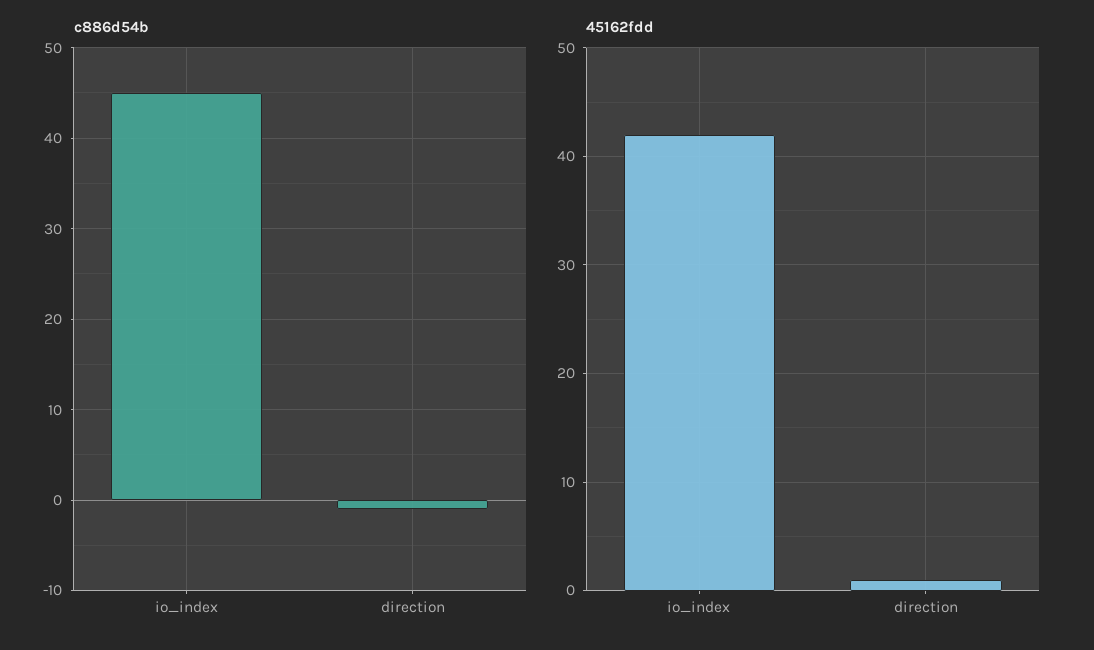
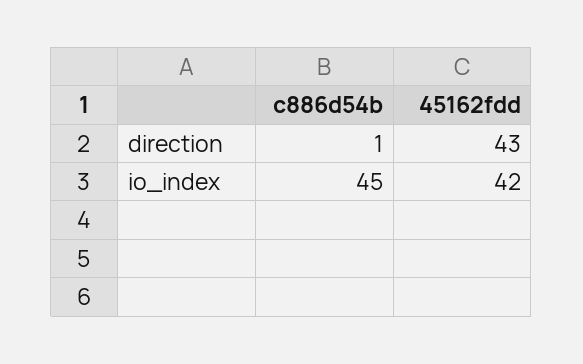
c886d54b, direction: -1 -> 1
45162fdd, direction: 1 -> 43

